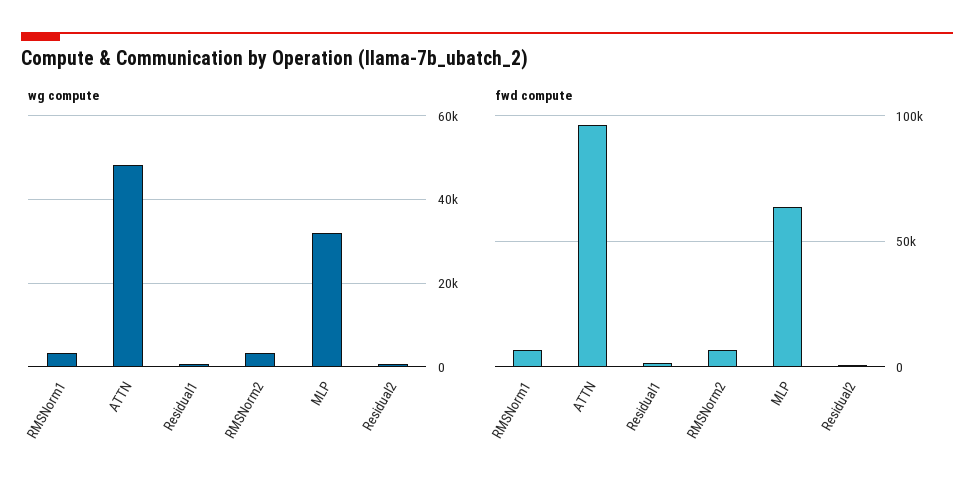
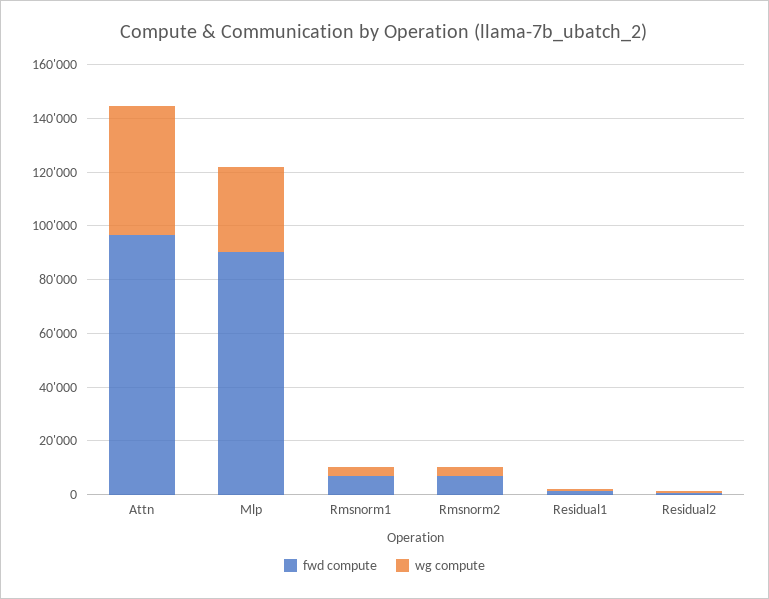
fwd compute, MLP: 65000 -> 90000

